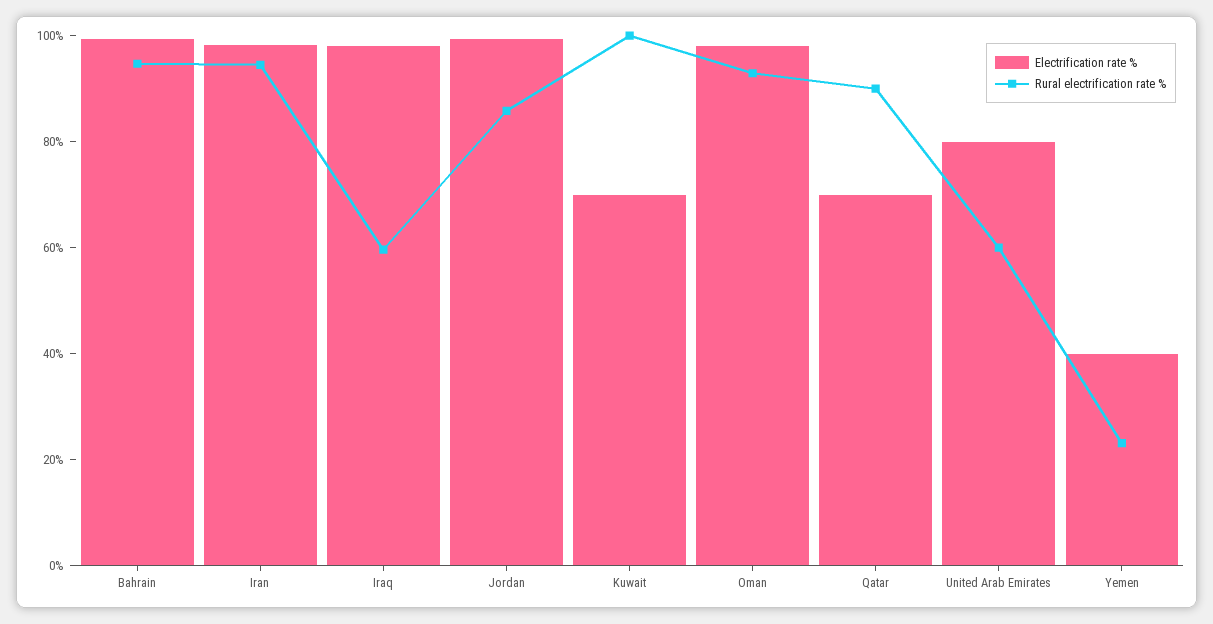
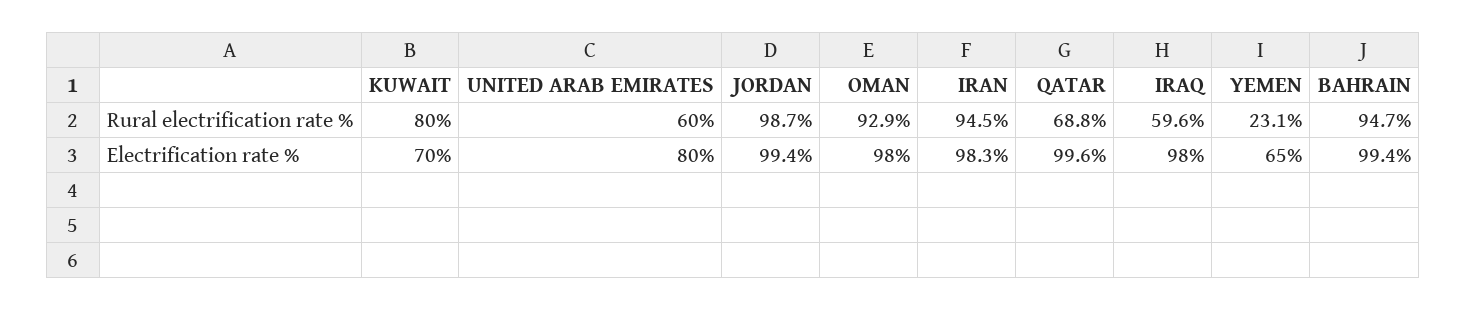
Rural electrification rate %, Jordan: 85 -> 98.7
Rural electrification rate %, Kuwait: 100 -> 80
Electrification rate %, Qatar: 70 -> 99.6
Rural electrification rate %, Qatar: 90 -> 68.8
Electrification rate %, Yemen: 40 -> 65

